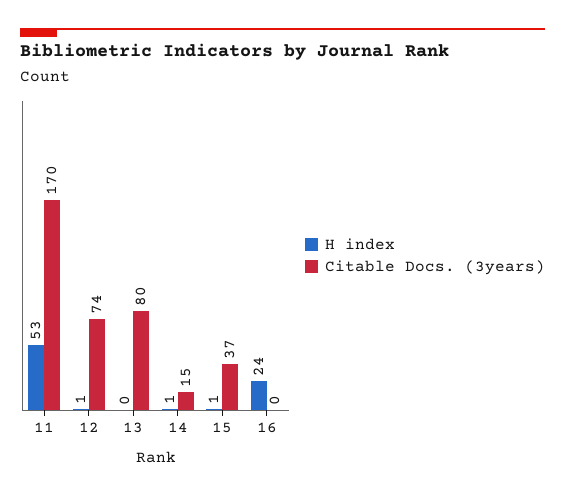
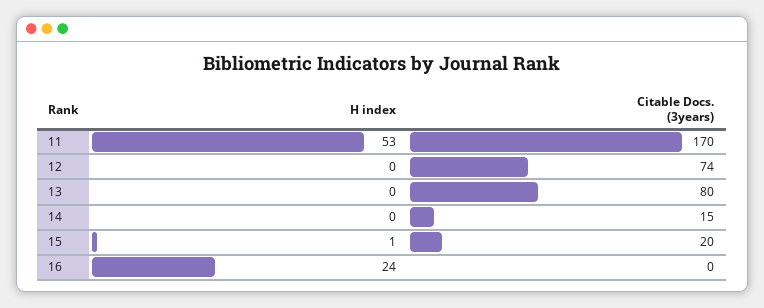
H index, 12: 1 -> 0
H index, 14: 1 -> 0
Citable Docs. (3years), 15: 37 -> 20

